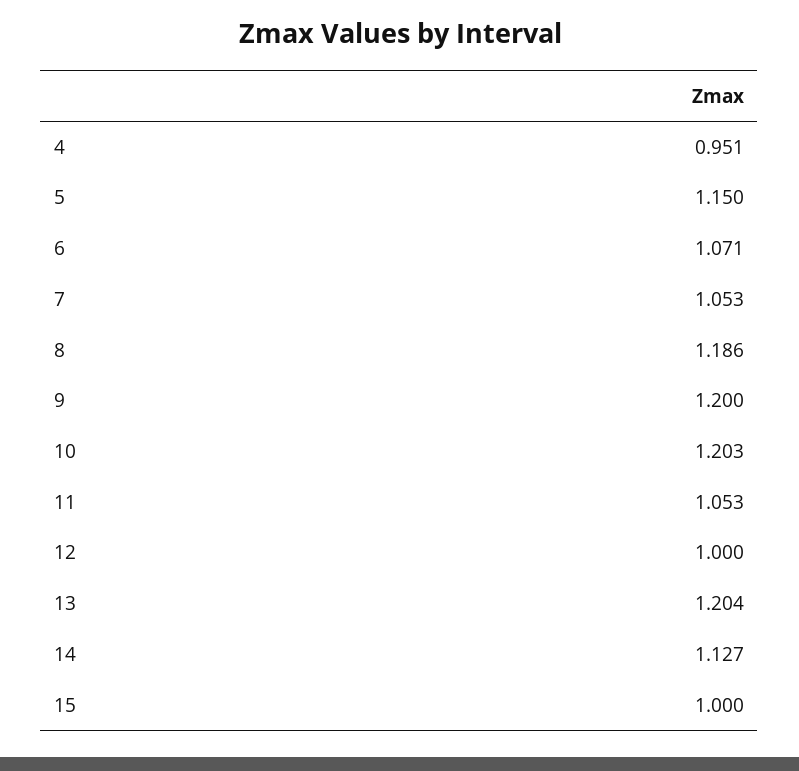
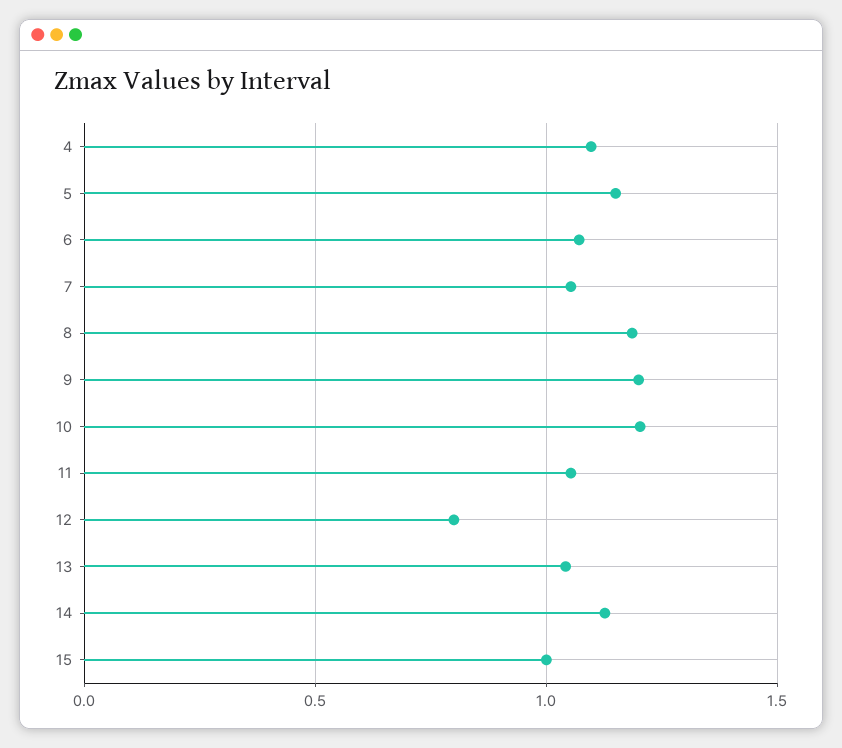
4: 0.951 -> 1.1
12: 1 -> 0.8
13: 1.204 -> 1.05

